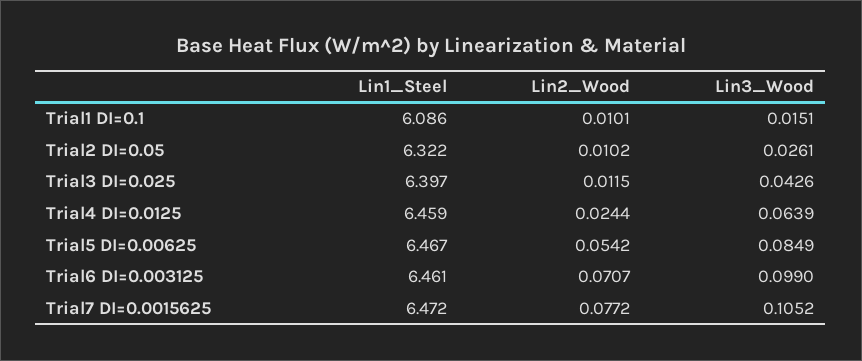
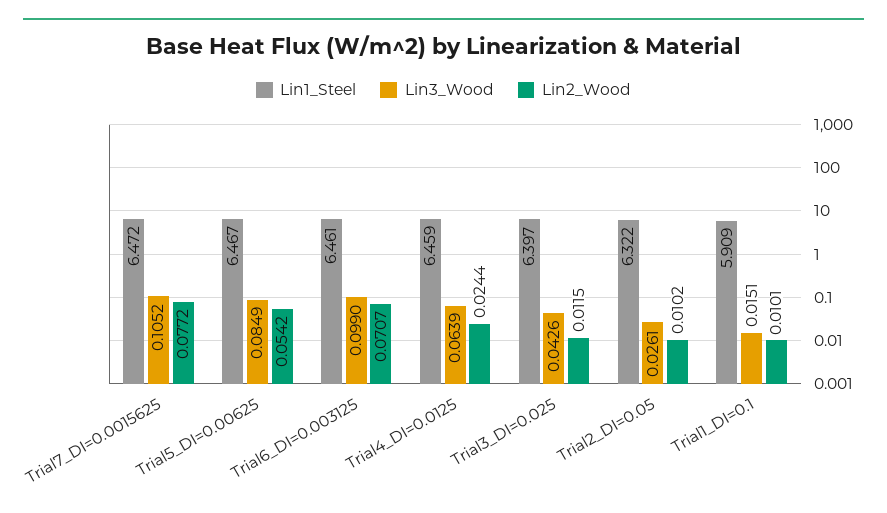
Lin1_Steel, Trial1 DI=0.1: 6.086 -> 5.909

